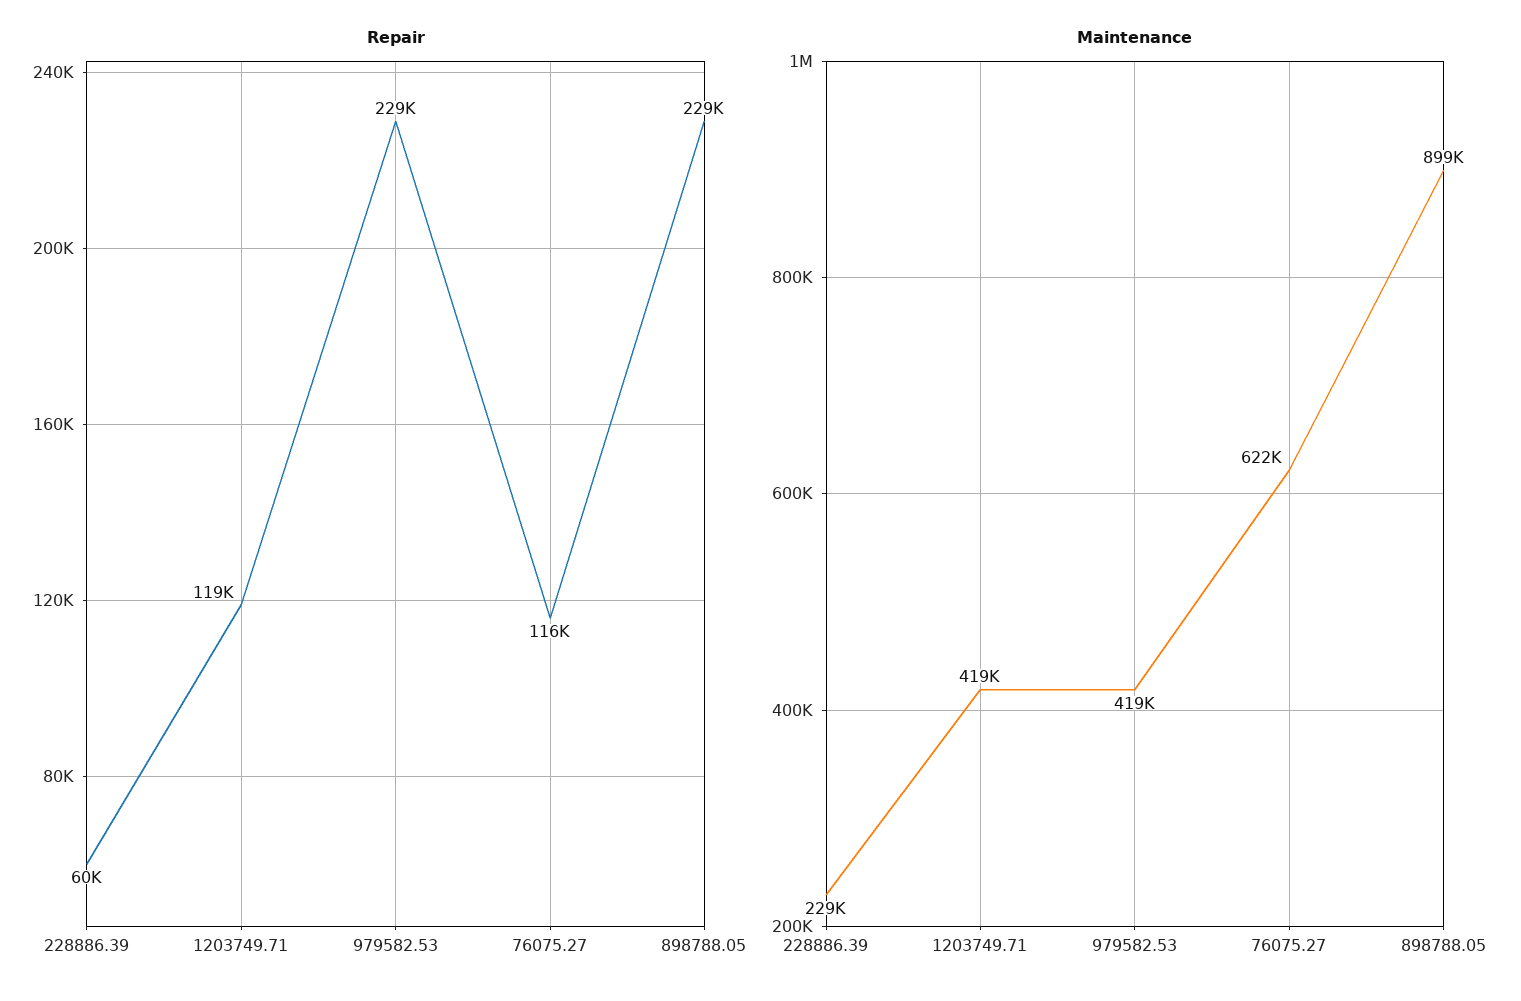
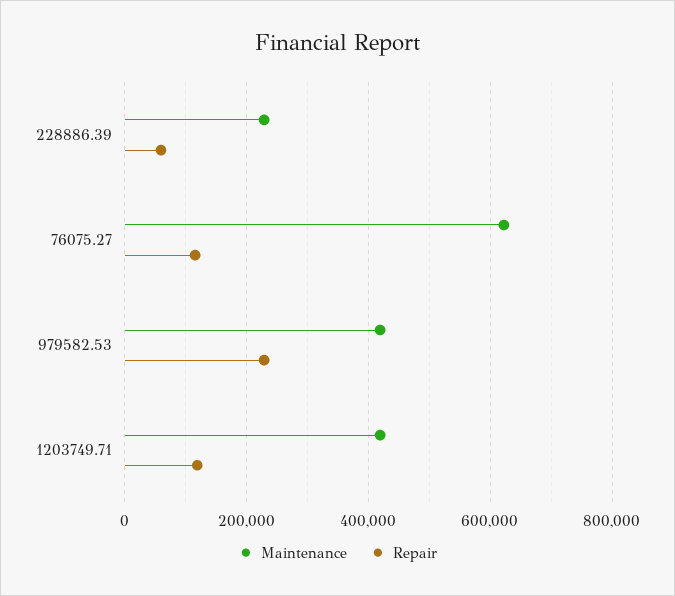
Repair, 898788.05: 229000 -> none
Maintenance, 898788.05: 899000 -> none

